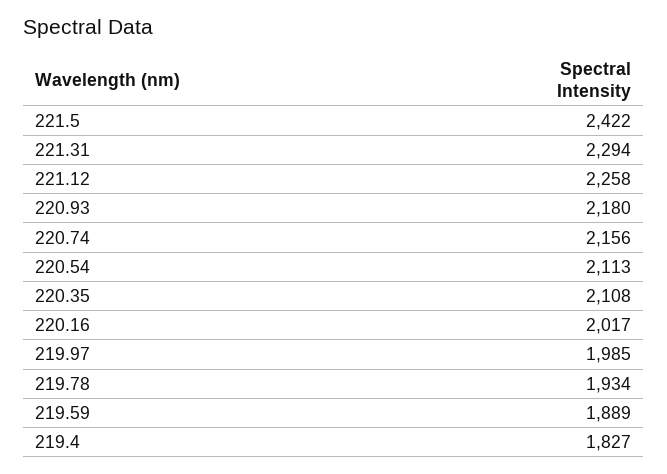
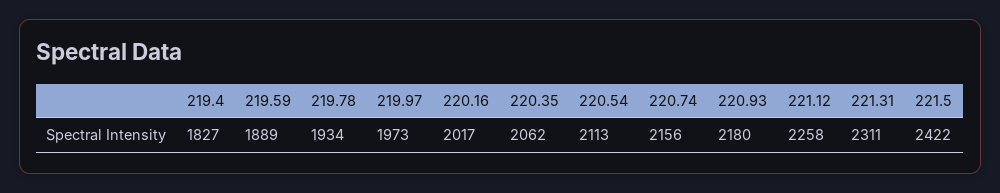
221.31: 2294 -> 2311
220.35: 2108 -> 2062
219.97: 1985 -> 1973

